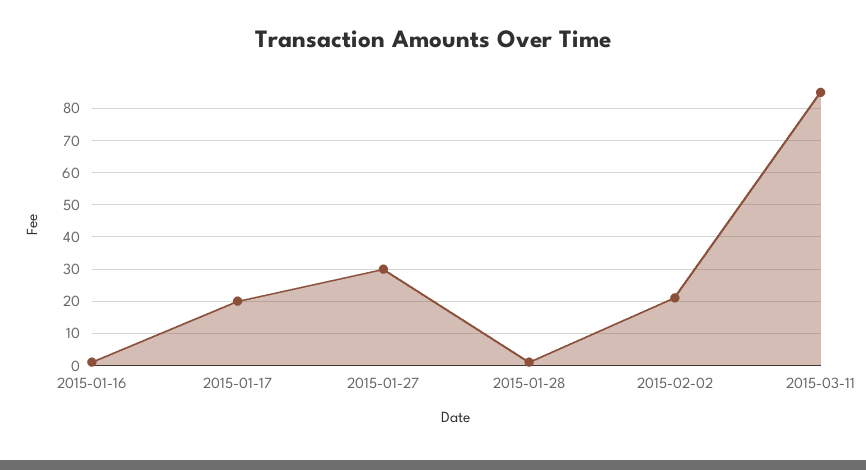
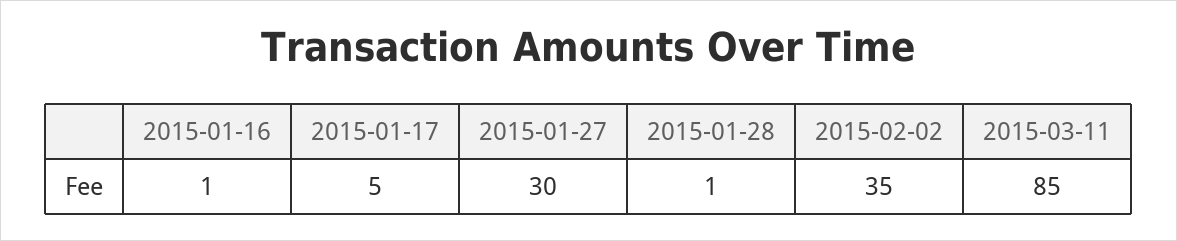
2015-01-17: 20 -> 5
2015-02-02: 20 -> 35

